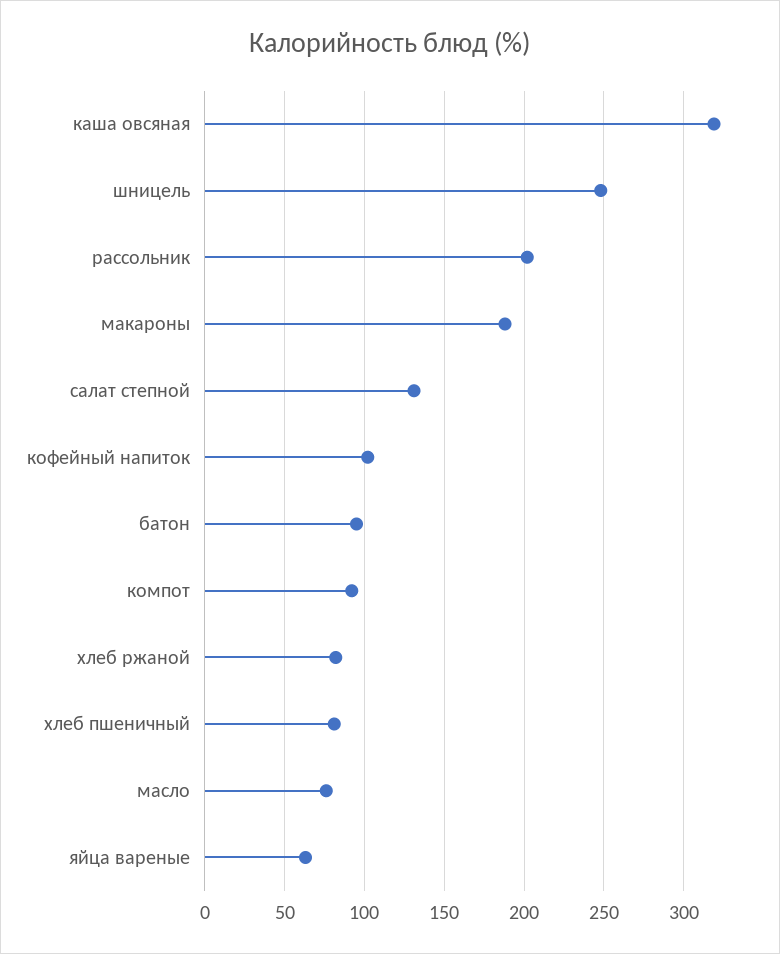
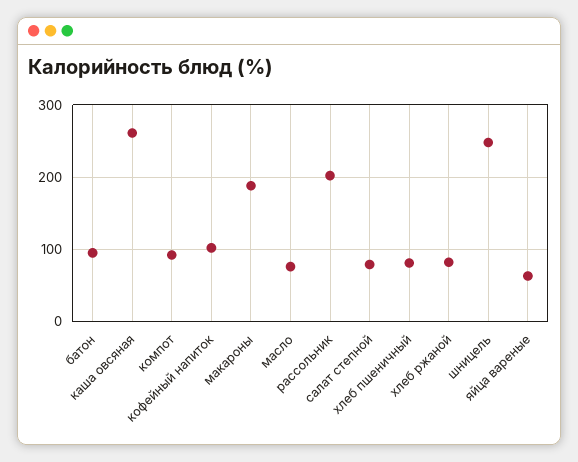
каша овсяная: 320 -> 260
салат степной: 130 -> 80

